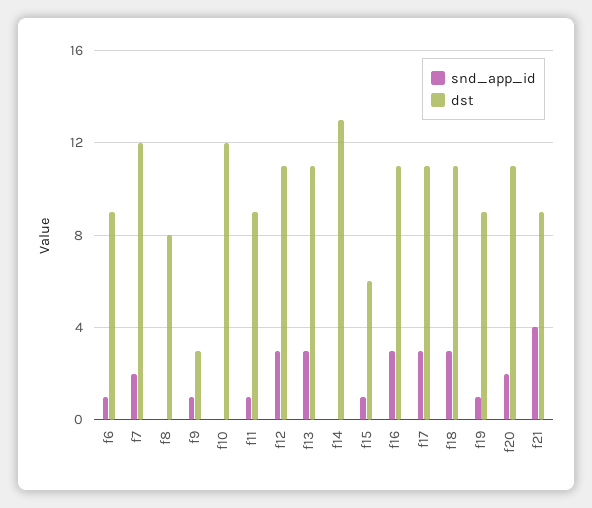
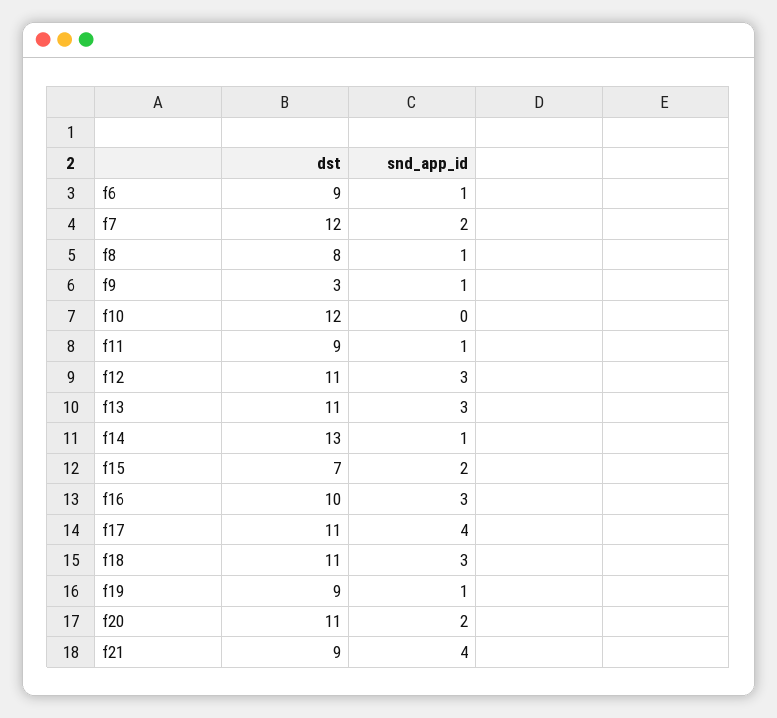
snd_app_id, f8: 0 -> 1
snd_app_id, f14: 0 -> 1
snd_app_id, f15: 1 -> 2
dst, f15: 6 -> 7
dst, f16: 11 -> 10
snd_app_id, f17: 3 -> 4

